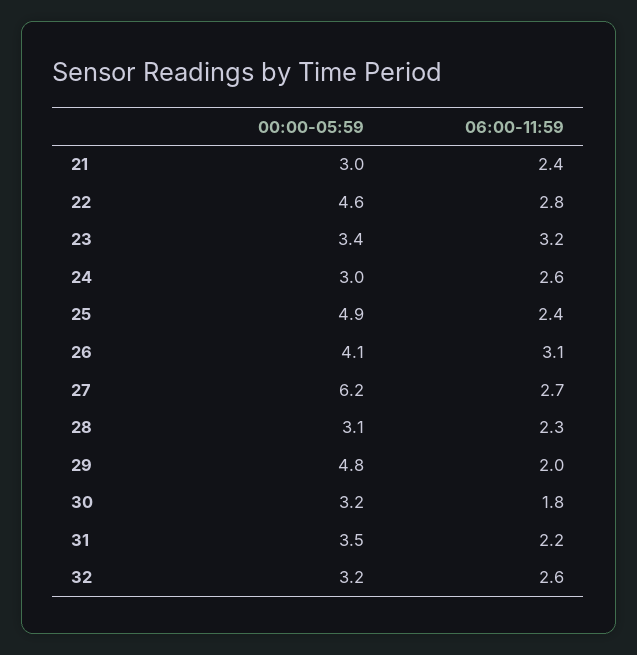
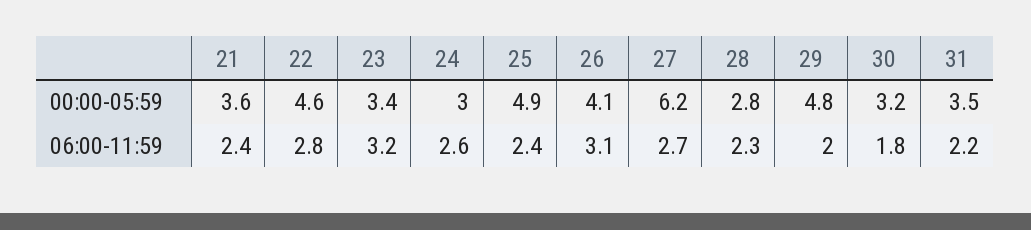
00:00-05:59, 21: 3 -> 3.6
00:00-05:59, 28: 3.1 -> 2.8
00:00-05:59, 32: 3.2 -> none
06:00-11:59, 32: 2.6 -> none

